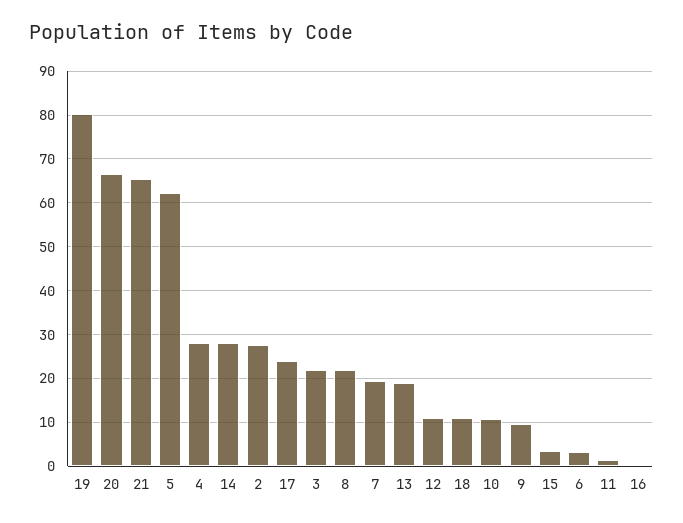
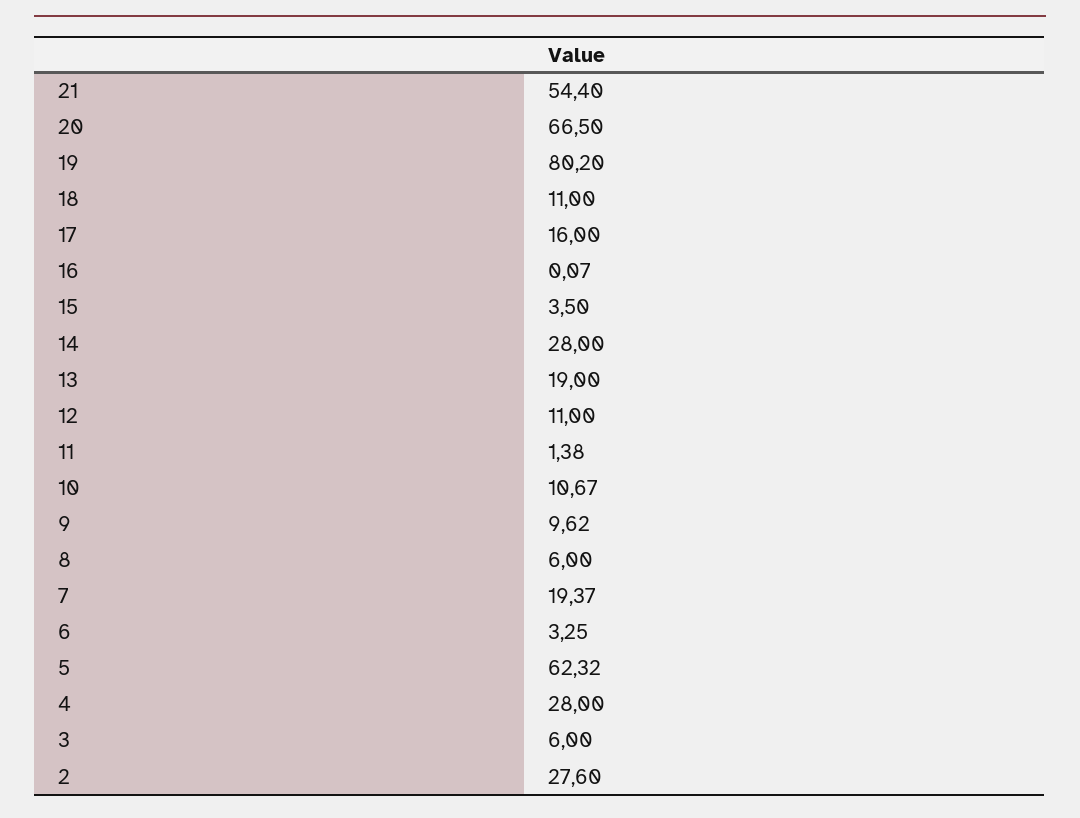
21: 66 -> 54.4
17: 24 -> 16
3: 22 -> 6
8: 22 -> 6

